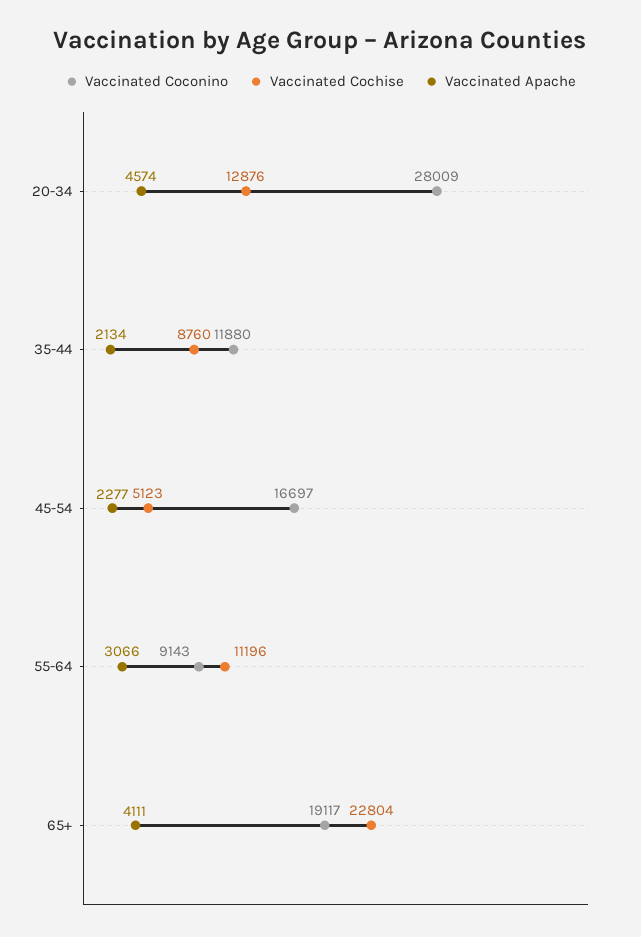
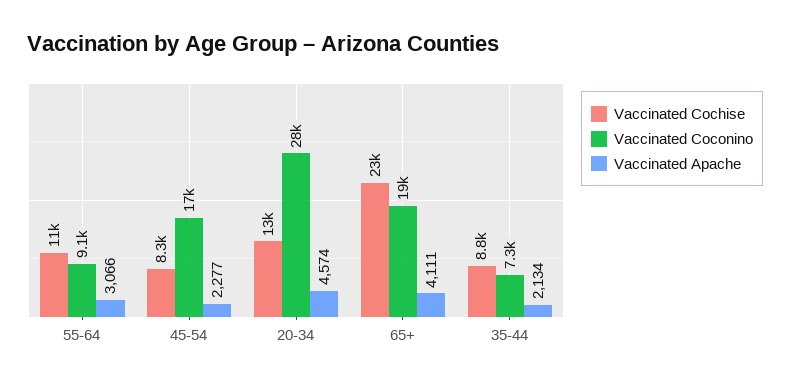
Vaccinated Coconino, 35-44: 11880 -> 7300
Vaccinated Cochise, 45-54: 5123 -> 8300

